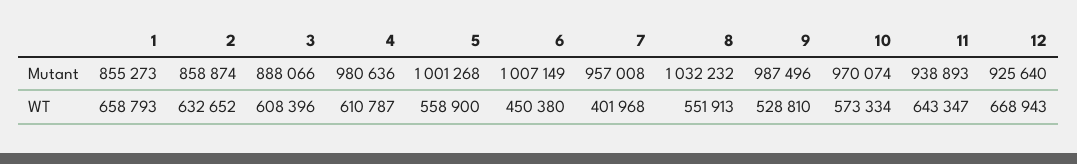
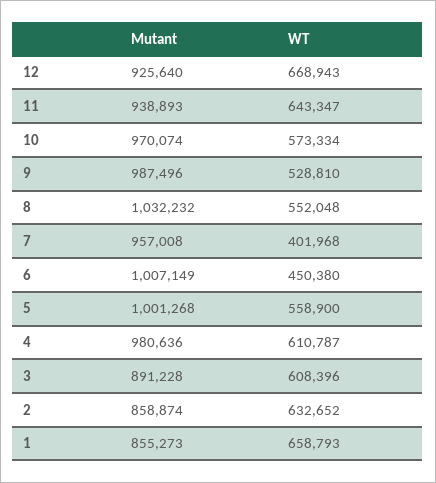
3, Mutant: 888066 -> 891228
8, WT: 551913 -> 552048

